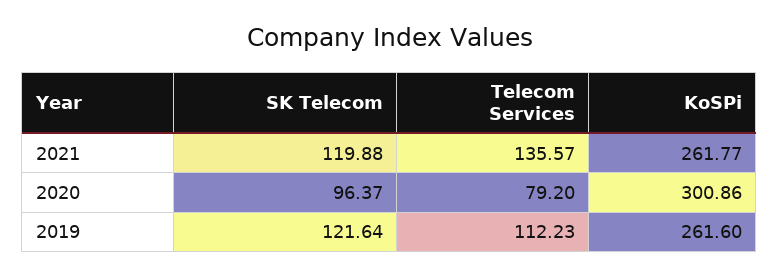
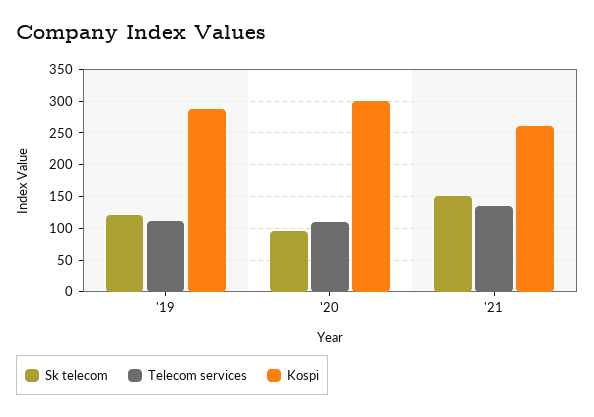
SK Telecom, 2021: 119.88 -> 150
Telecom Services, 2020: 79.2 -> 110
KoSPi, 2019: 261.6 -> 290

